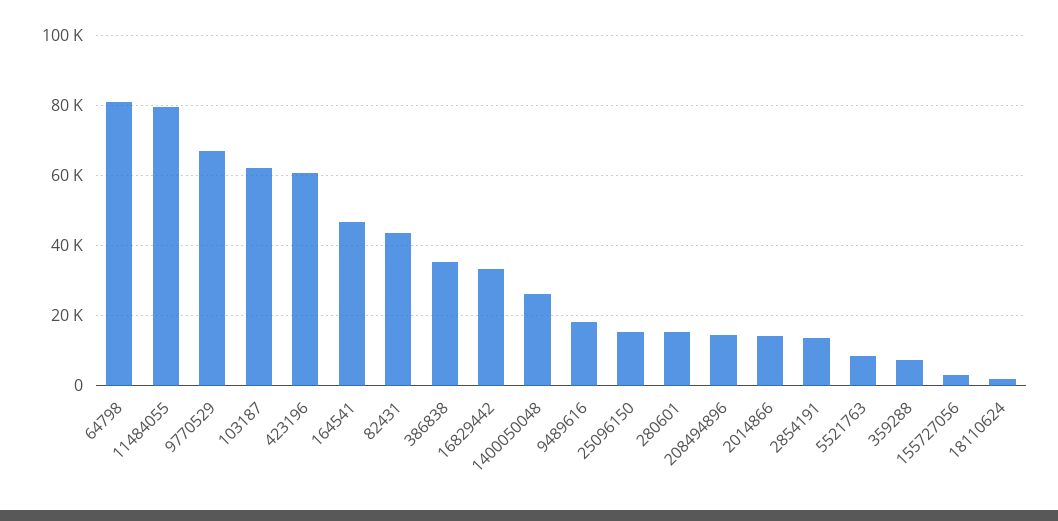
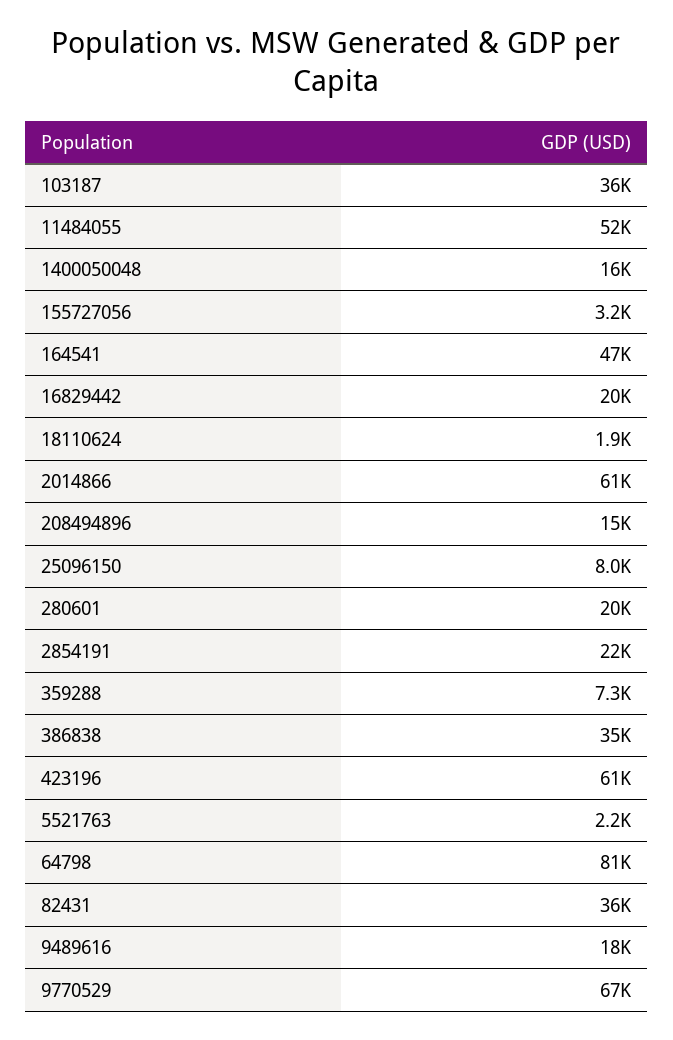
11484055: 80000 -> 52000
103187: 62000 -> 36000
82431: 44000 -> 36000
16829442: 34000 -> 20000
1400050048: 26000 -> 16000
25096150: 16000 -> 8000
280601: 16000 -> 20000
2014866: 14000 -> 61000
2854191: 14000 -> 22000
5521763: 8000 -> 2200

